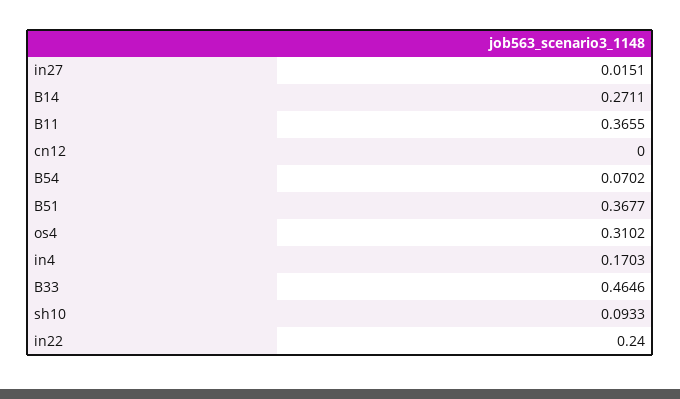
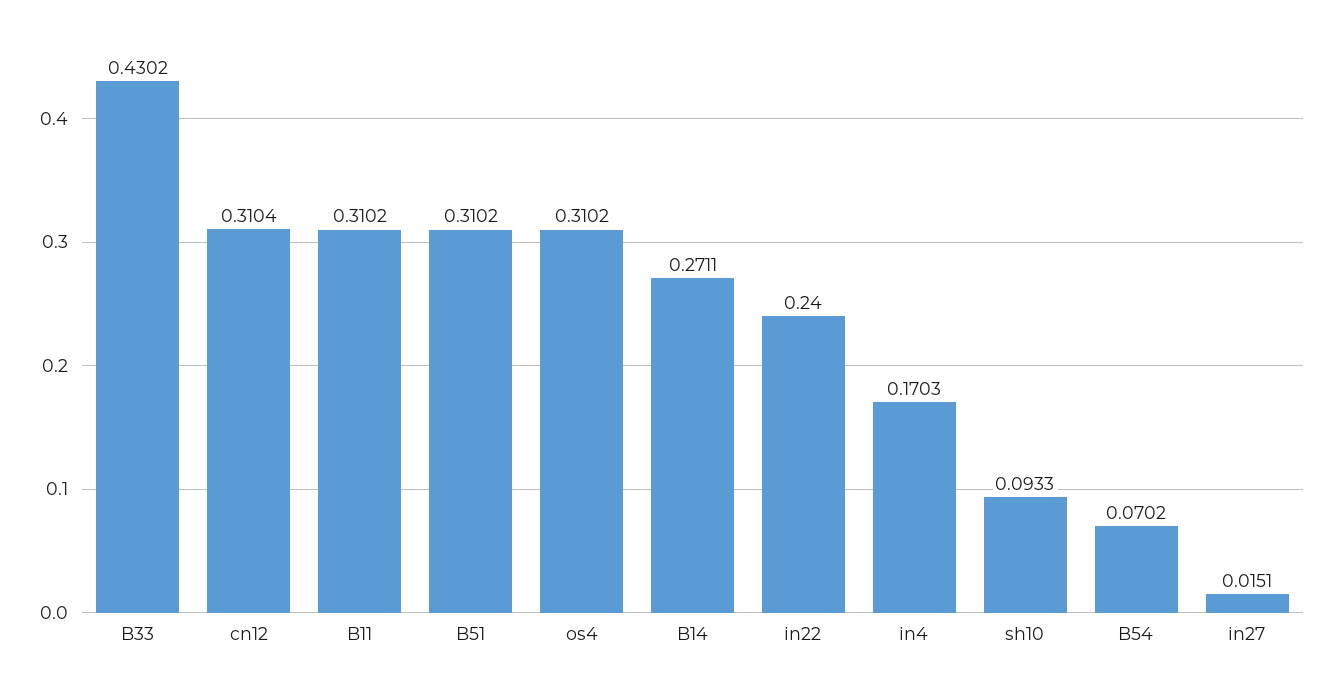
B11: 0.3655 -> 0.3102
cn12: 0 -> 0.3104
B51: 0.3677 -> 0.3102
B33: 0.4646 -> 0.4302

